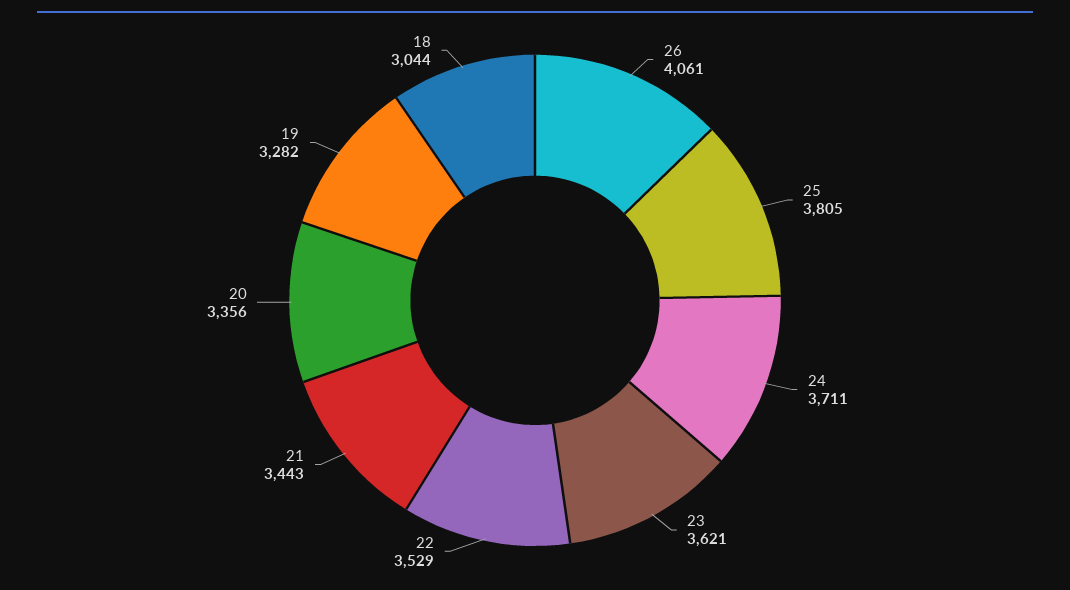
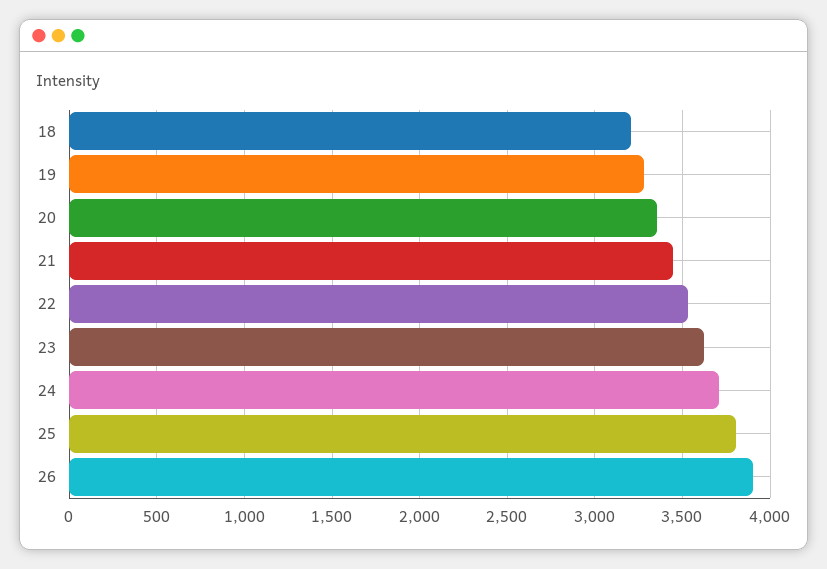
26: 4061 -> 3900
18: 3044 -> 3200

